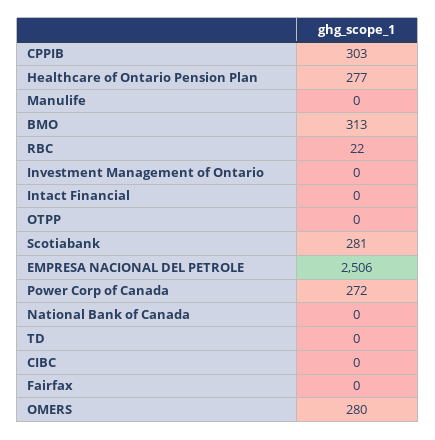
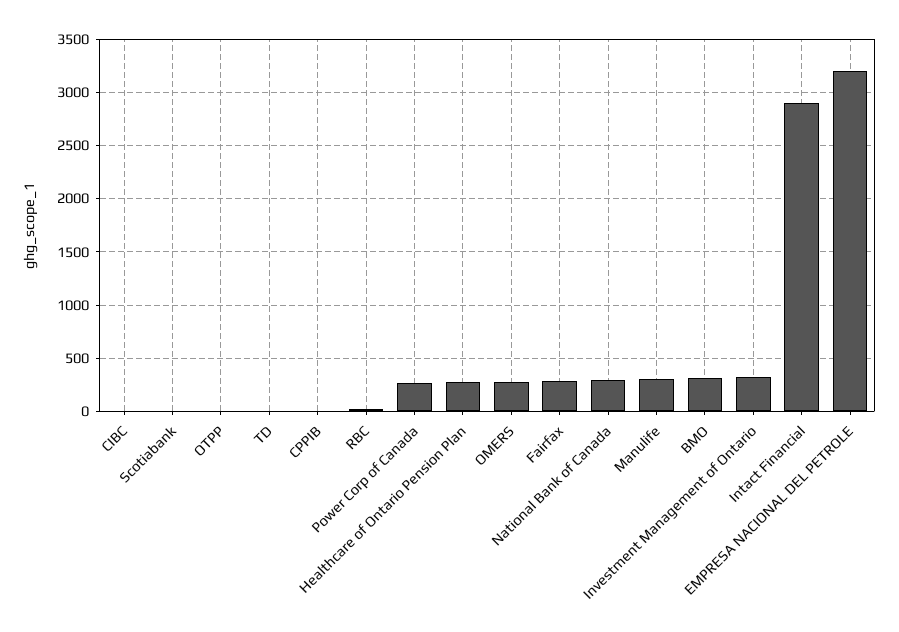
CPPIB: 303 -> 0
Manulife: 0 -> 300
Investment Management of Ontario: 0 -> 300
Intact Financial: 0 -> 2900
Scotiabank: 281 -> 0
EMPRESA NACIONAL DEL PETROLE: 2506 -> 3200
National Bank of Canada: 0 -> 300
Fairfax: 0 -> 300

